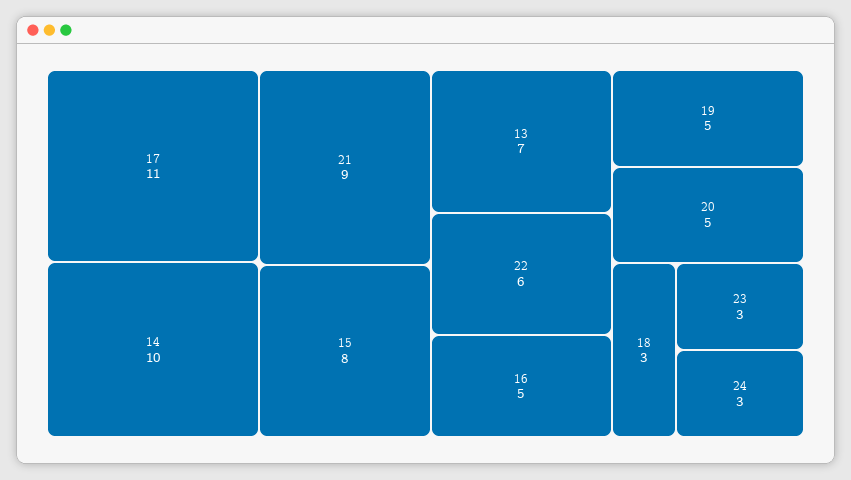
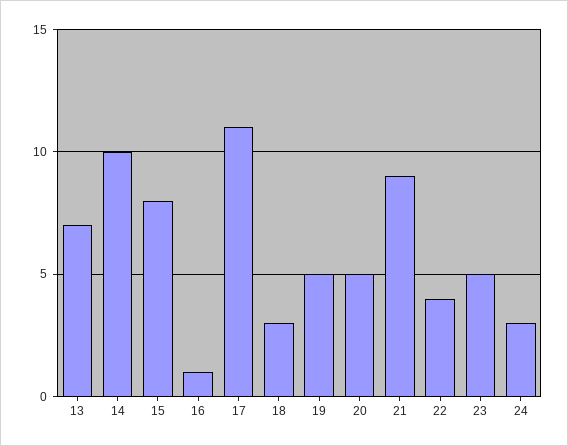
22: 6 -> 4
16: 5 -> 1
23: 3 -> 5

